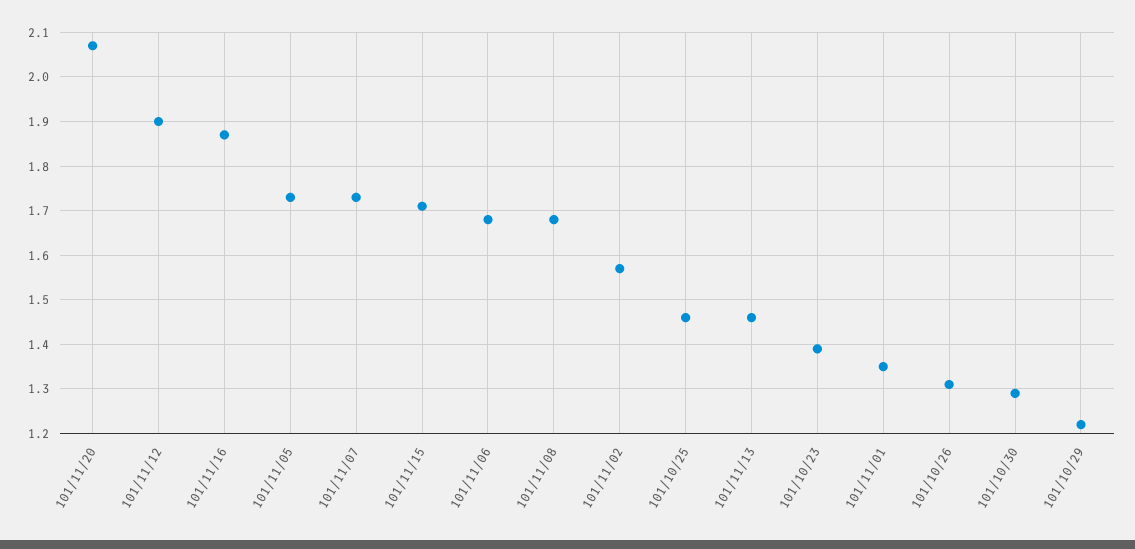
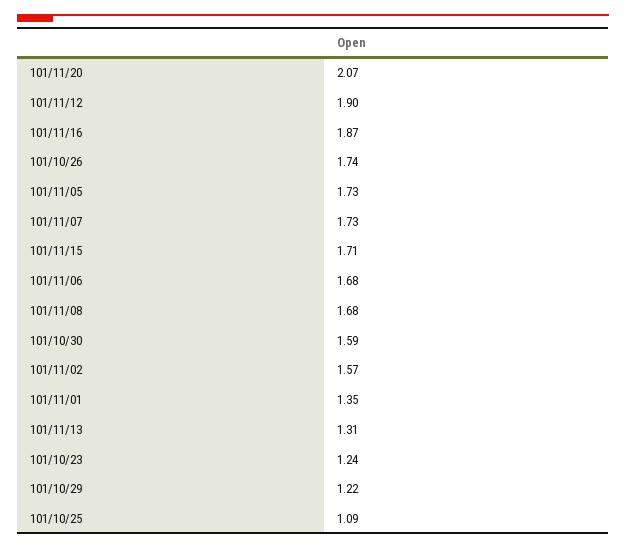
101/10/25: 1.45 -> 1.09
101/11/13: 1.45 -> 1.31
101/10/23: 1.4 -> 1.24
101/10/26: 1.3 -> 1.74
101/10/30: 1.3 -> 1.59

